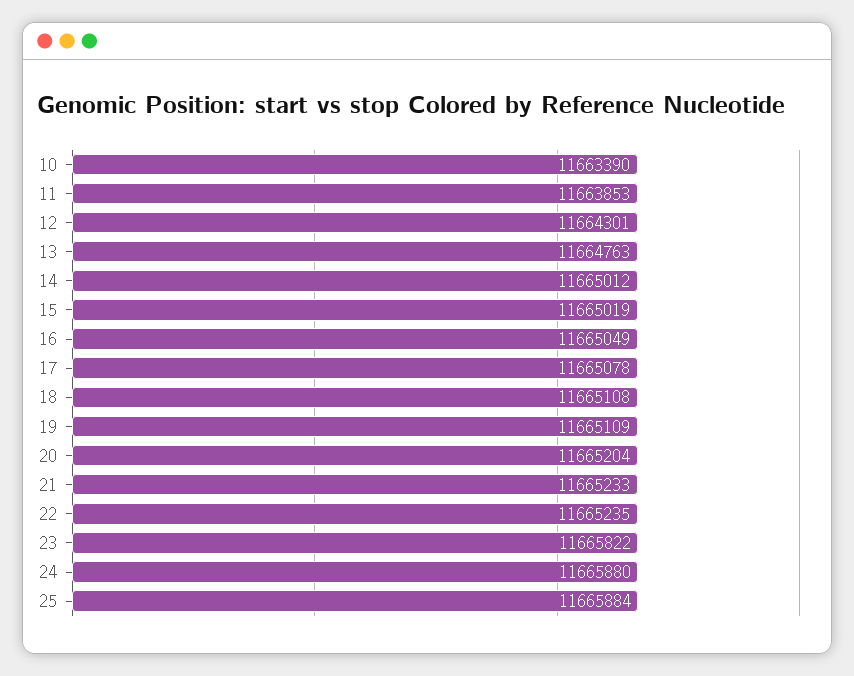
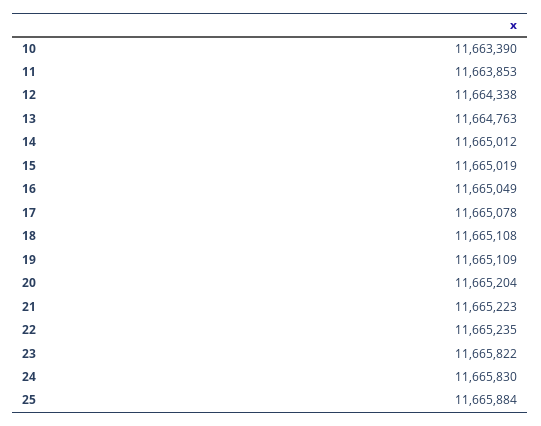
12: 11664301 -> 11664338
21: 11665233 -> 11665223
24: 11665880 -> 11665830

